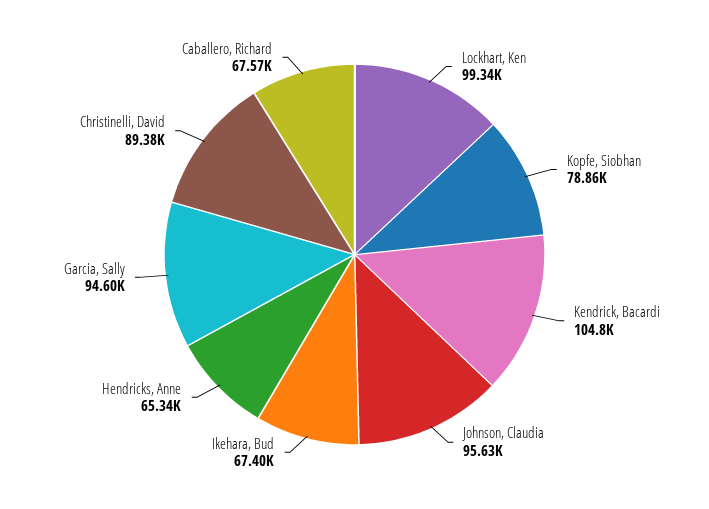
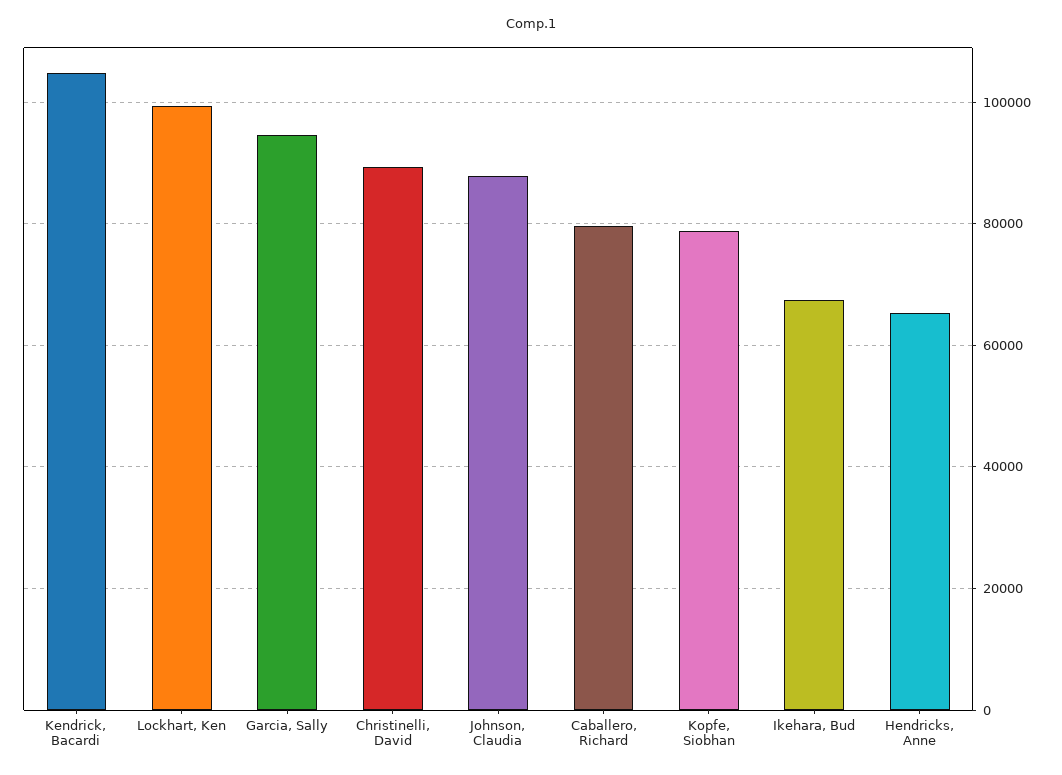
Johnson, Claudia: 95630 -> 88000
Caballero, Richard: 67570 -> 80000

